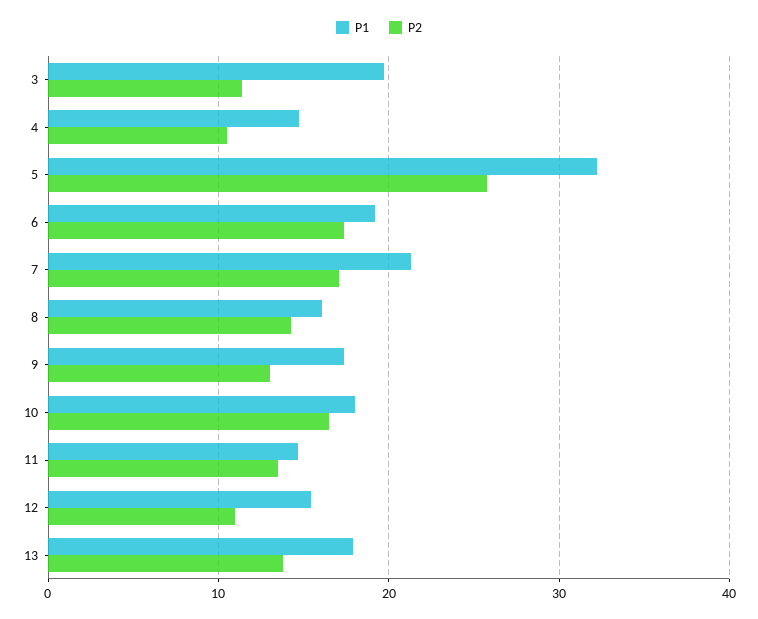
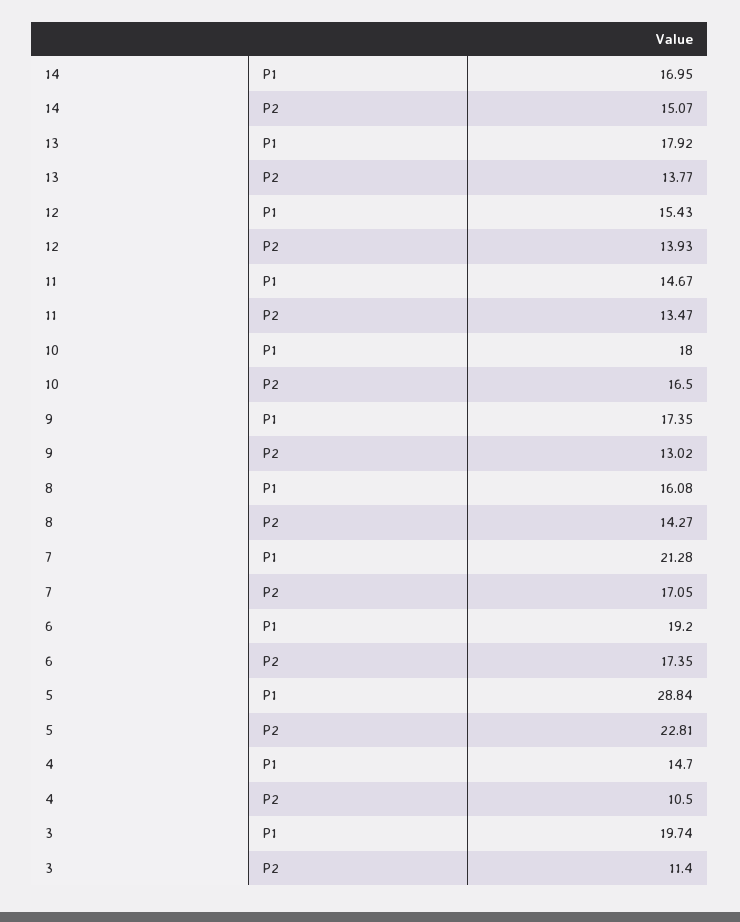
P1, 5: 32 -> 28.84
P2, 5: 26 -> 22.81
P2, 12: 11 -> 13.93
P1, 14: none -> 16.95
P2, 14: none -> 15.07

